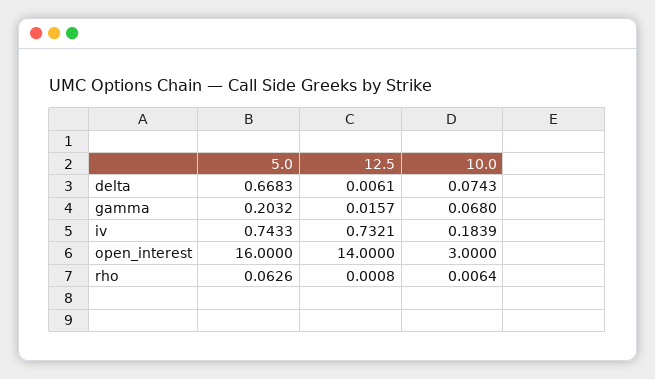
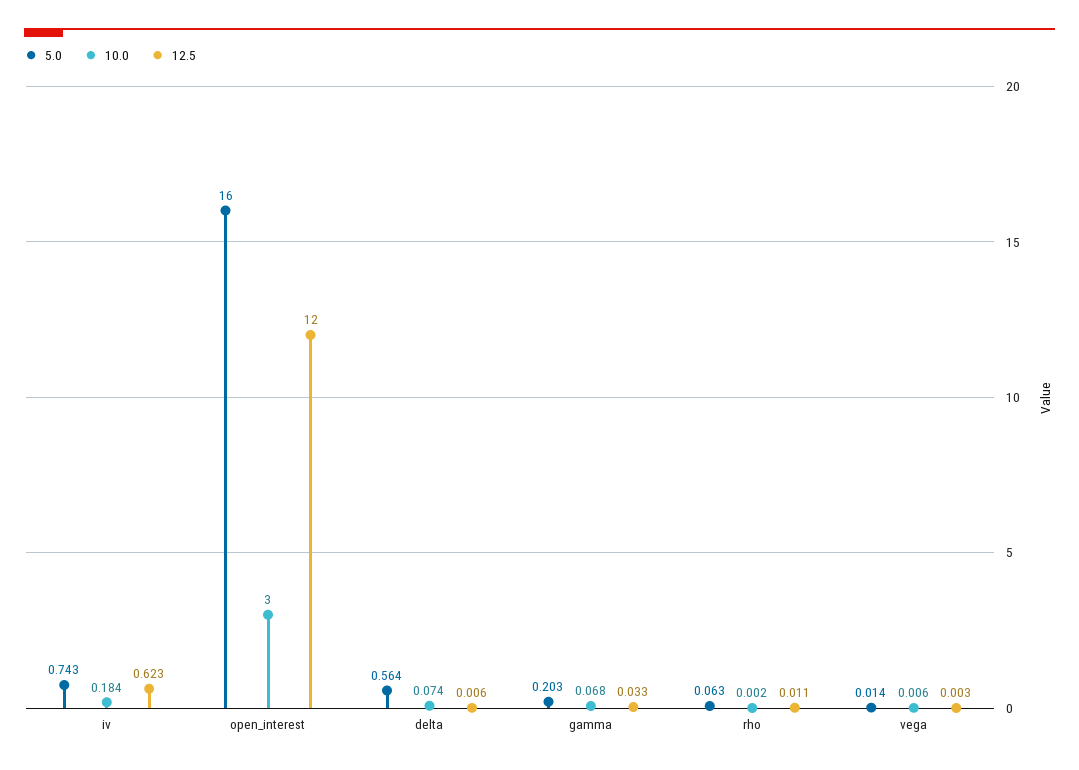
5.0, delta: 0.6683 -> 0.564
12.5, gamma: 0.0157 -> 0.033
12.5, iv: 0.7321 -> 0.623
12.5, open_interest: 14 -> 12
12.5, rho: 0.0008 -> 0.011
10.0, rho: 0.0064 -> 0.002
5.0, vega: none -> 0.014
10.0, vega: none -> 0.006
12.5, vega: none -> 0.003

